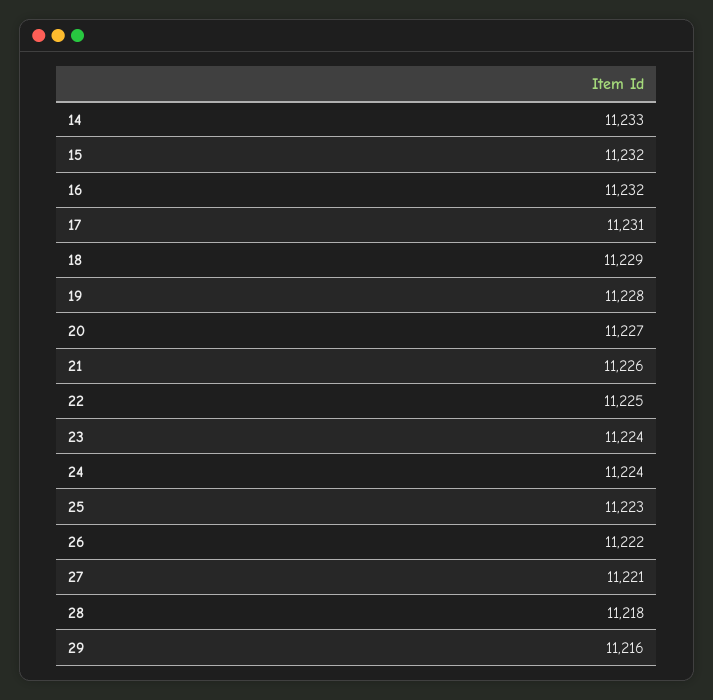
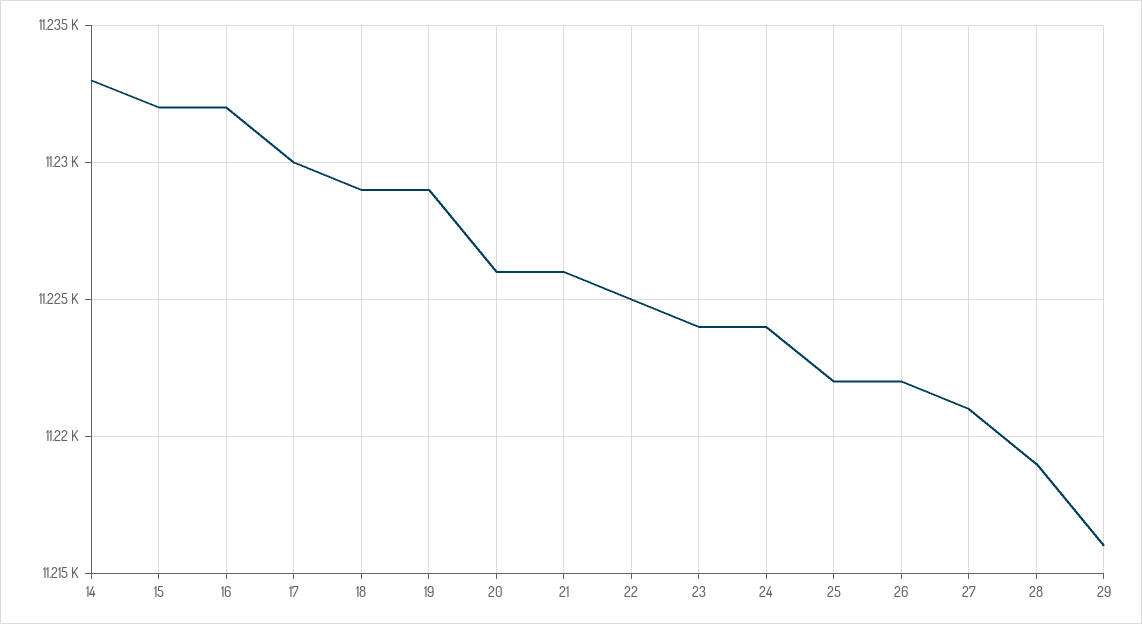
17: 11231 -> 11230
19: 11228 -> 11229
20: 11227 -> 11226
25: 11223 -> 11222
28: 11218 -> 11219

